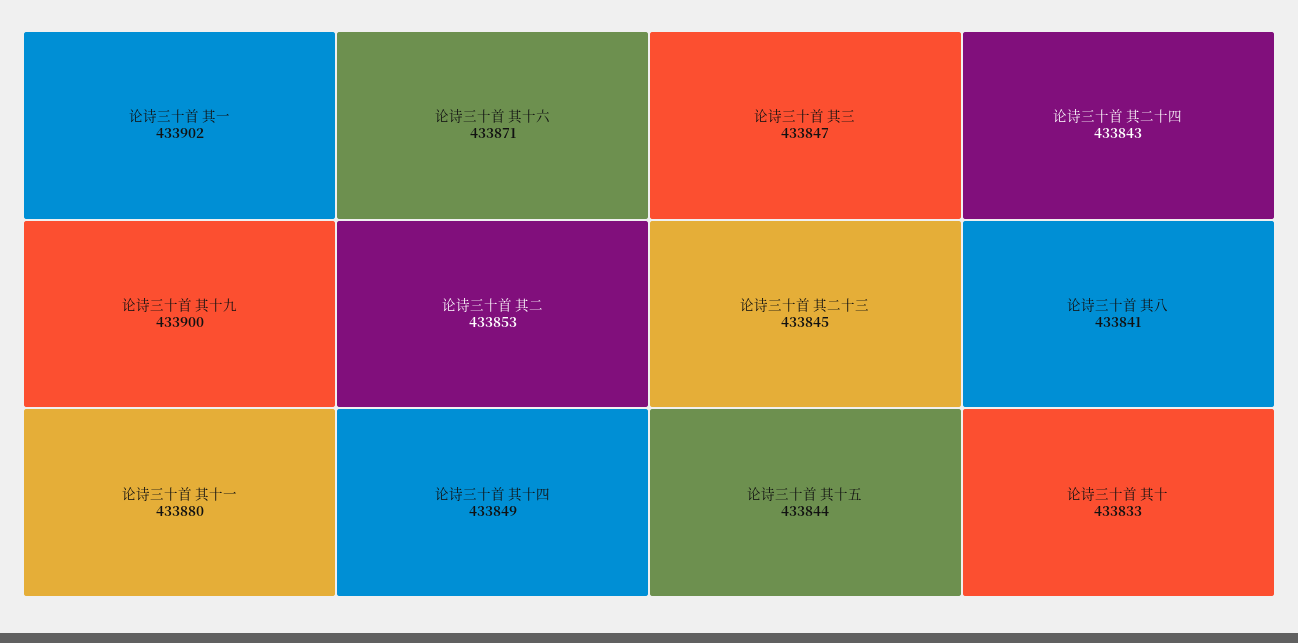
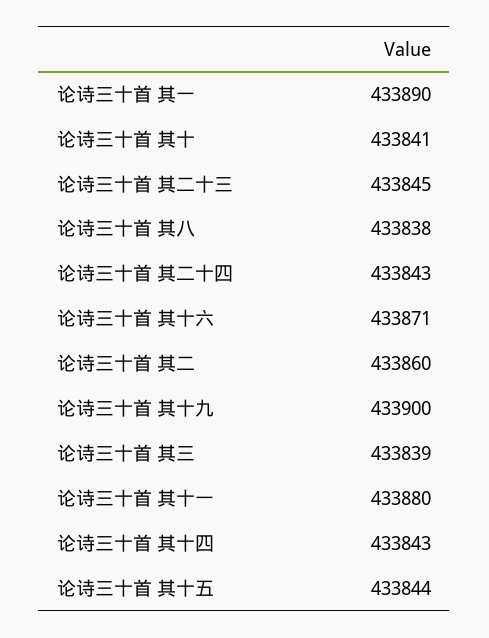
论诗三十首 其一: 433902 -> 433890
论诗三十首 其二: 433853 -> 433860
论诗三十首 其十四: 433849 -> 433843
论诗三十首 其三: 433847 -> 433839
论诗三十首 其八: 433841 -> 433838
论诗三十首 其十: 433833 -> 433841

